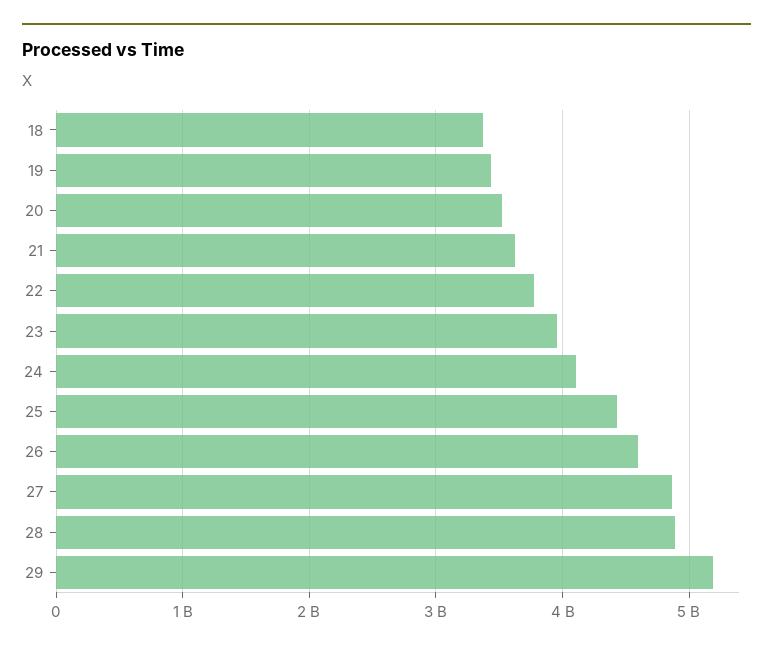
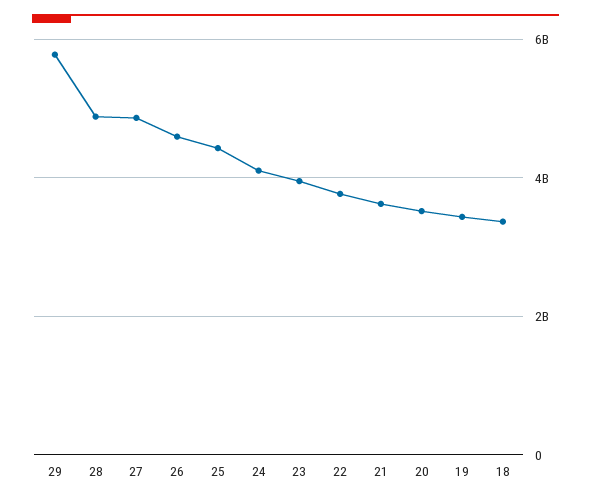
29: 5200000000 -> 5800000000

